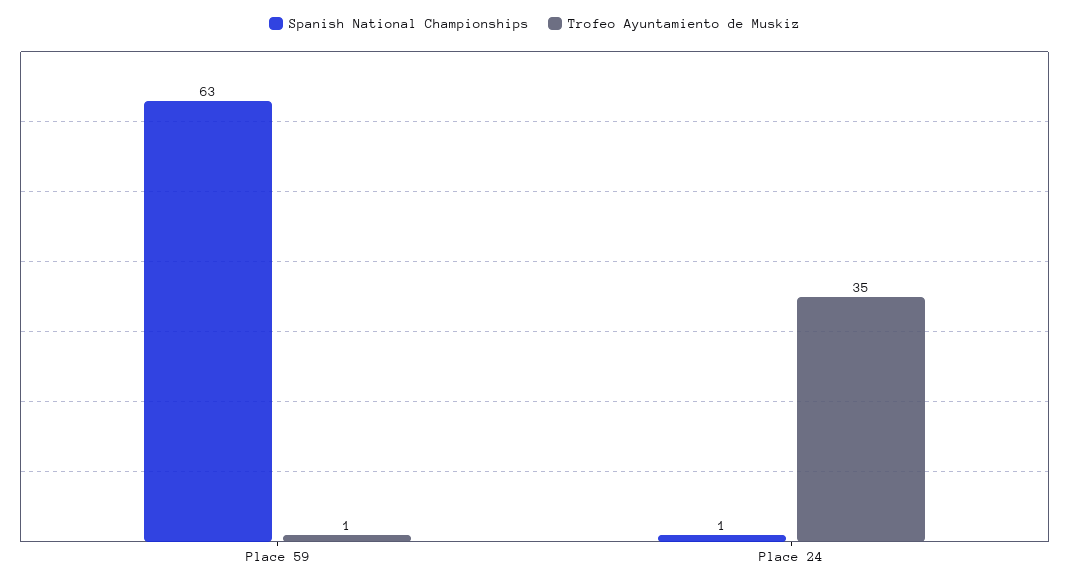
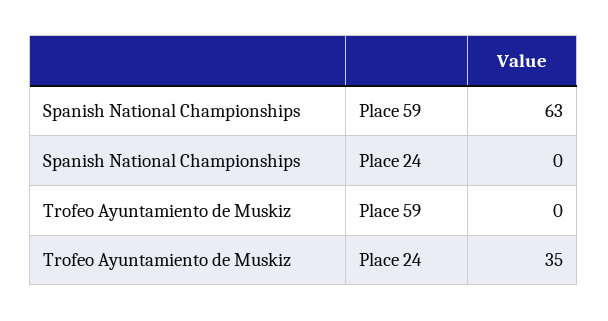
Trofeo Ayuntamiento de Muskiz, Place 59: 1 -> 0
Spanish National Championships, Place 24: 1 -> 0

